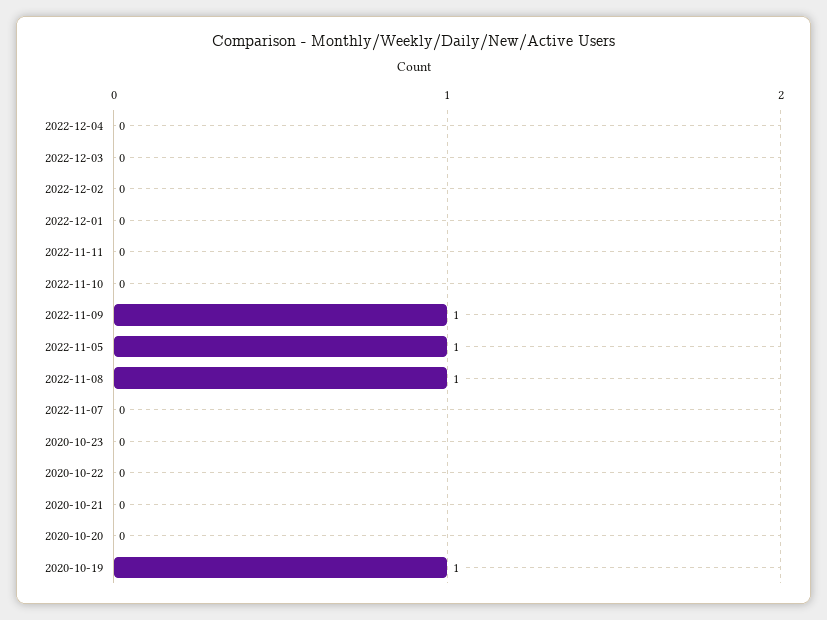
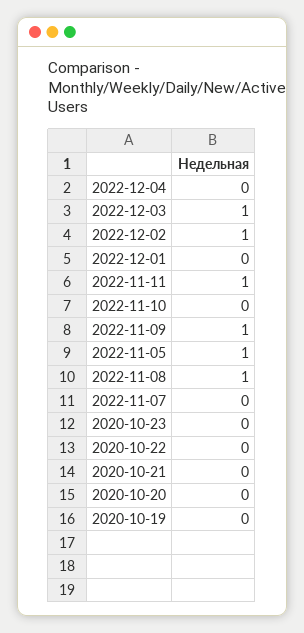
2022-12-03: 0 -> 1
2022-12-02: 0 -> 1
2022-11-11: 0 -> 1
2020-10-19: 1 -> 0

